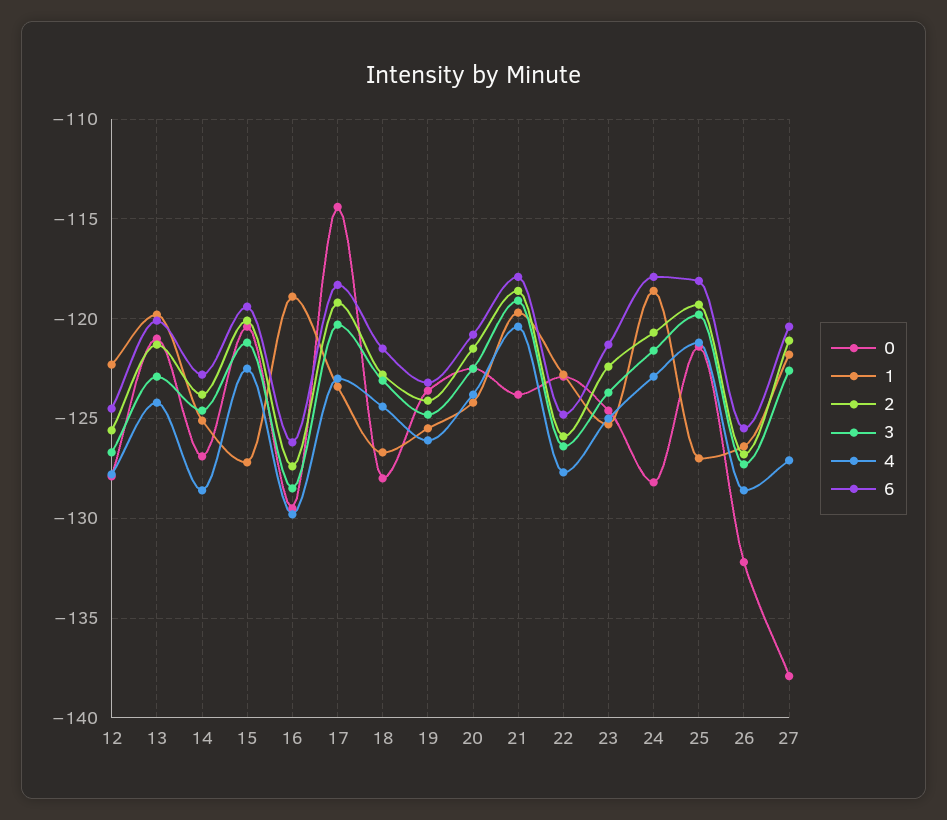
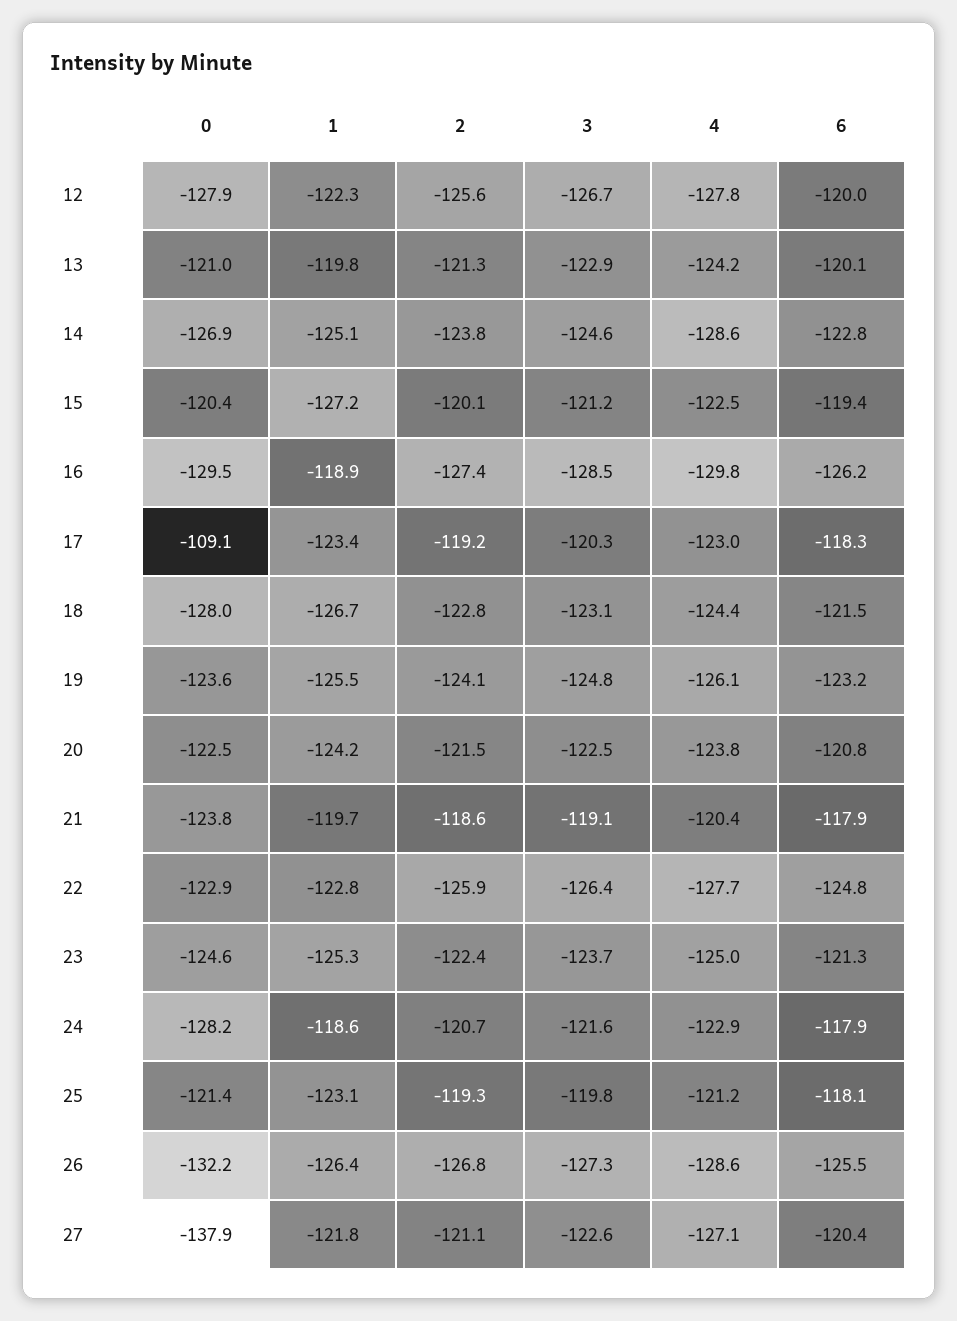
6, 12: -124.5 -> -120
0, 17: -114.5 -> -109.1
1, 25: -127 -> -123.1

